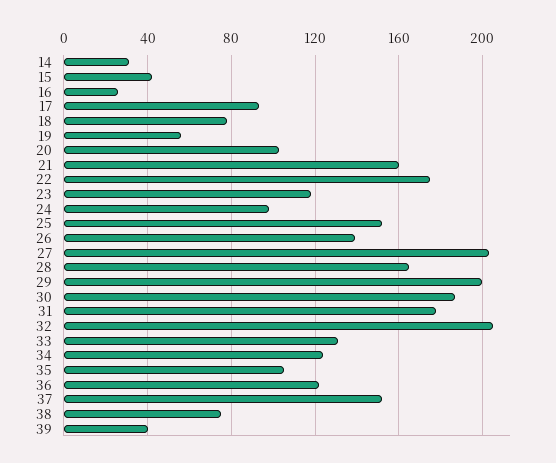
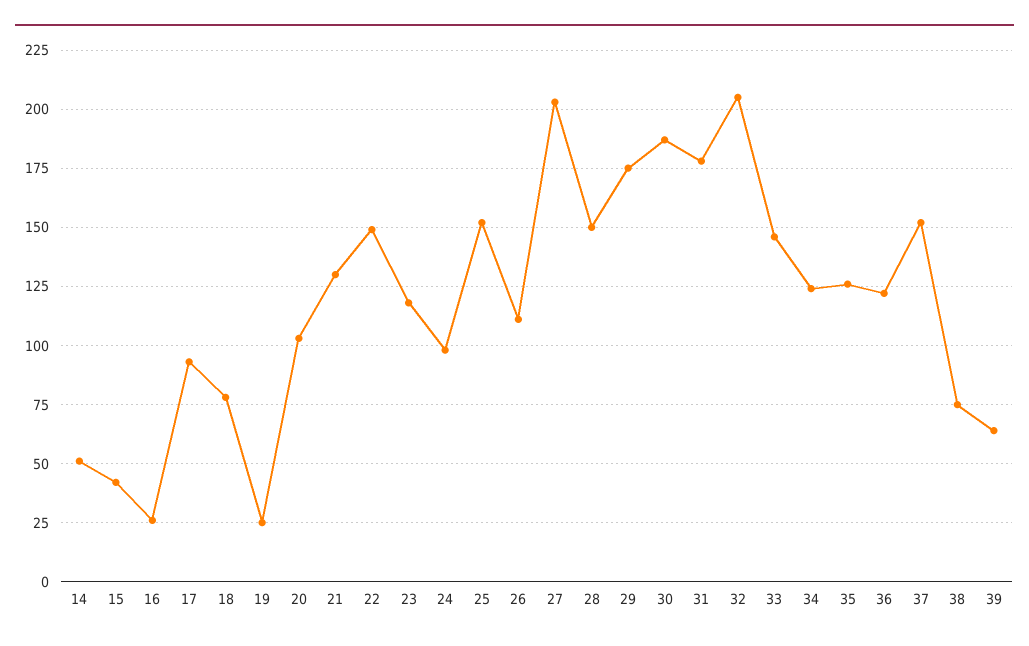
14: 30 -> 50
19: 55 -> 25
21: 160 -> 130
22: 175 -> 150
26: 140 -> 110
28: 165 -> 150
29: 200 -> 175
33: 130 -> 145
35: 105 -> 125
39: 40 -> 65

